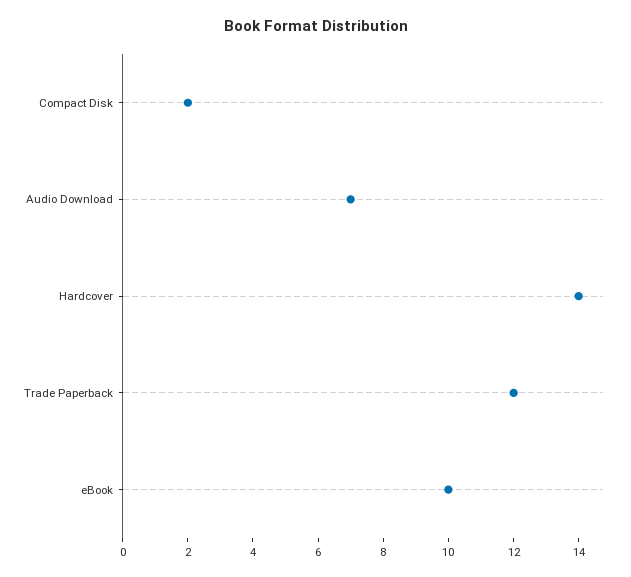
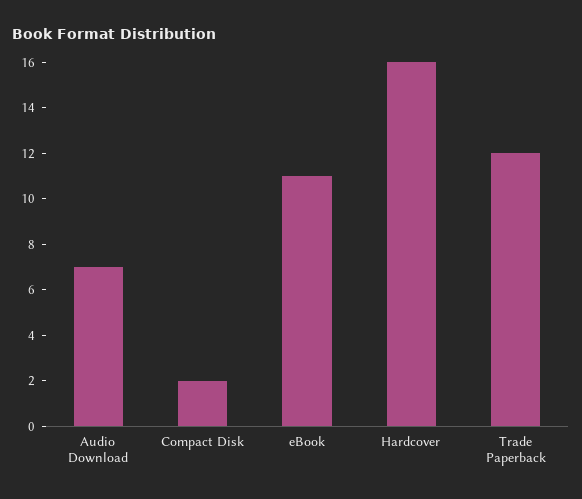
Hardcover: 14 -> 16
eBook: 10 -> 11

